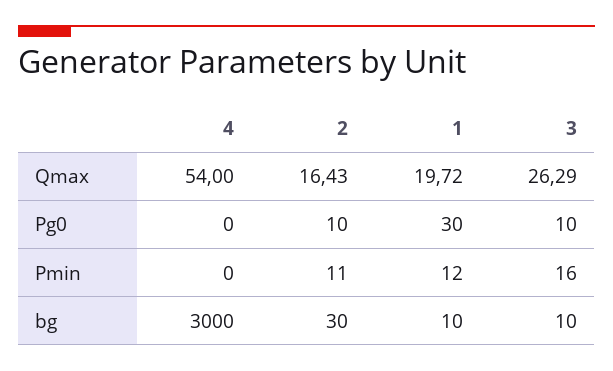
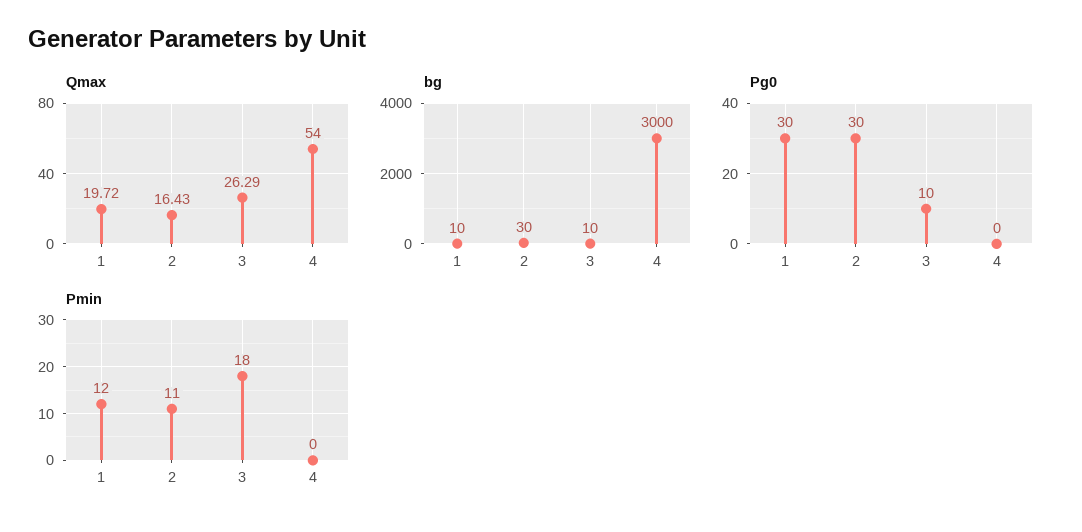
Pg0, 2: 10 -> 30
Pmin, 3: 16 -> 18

